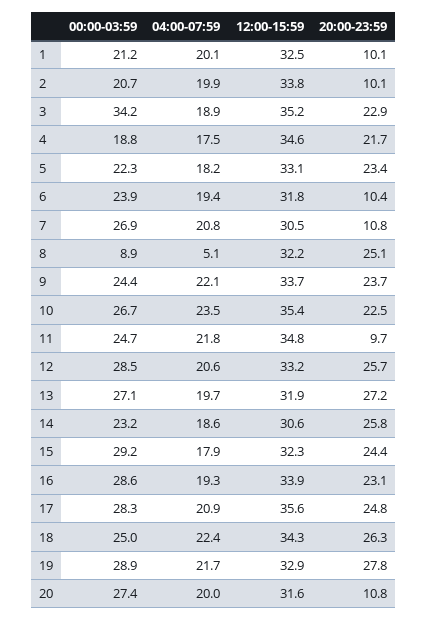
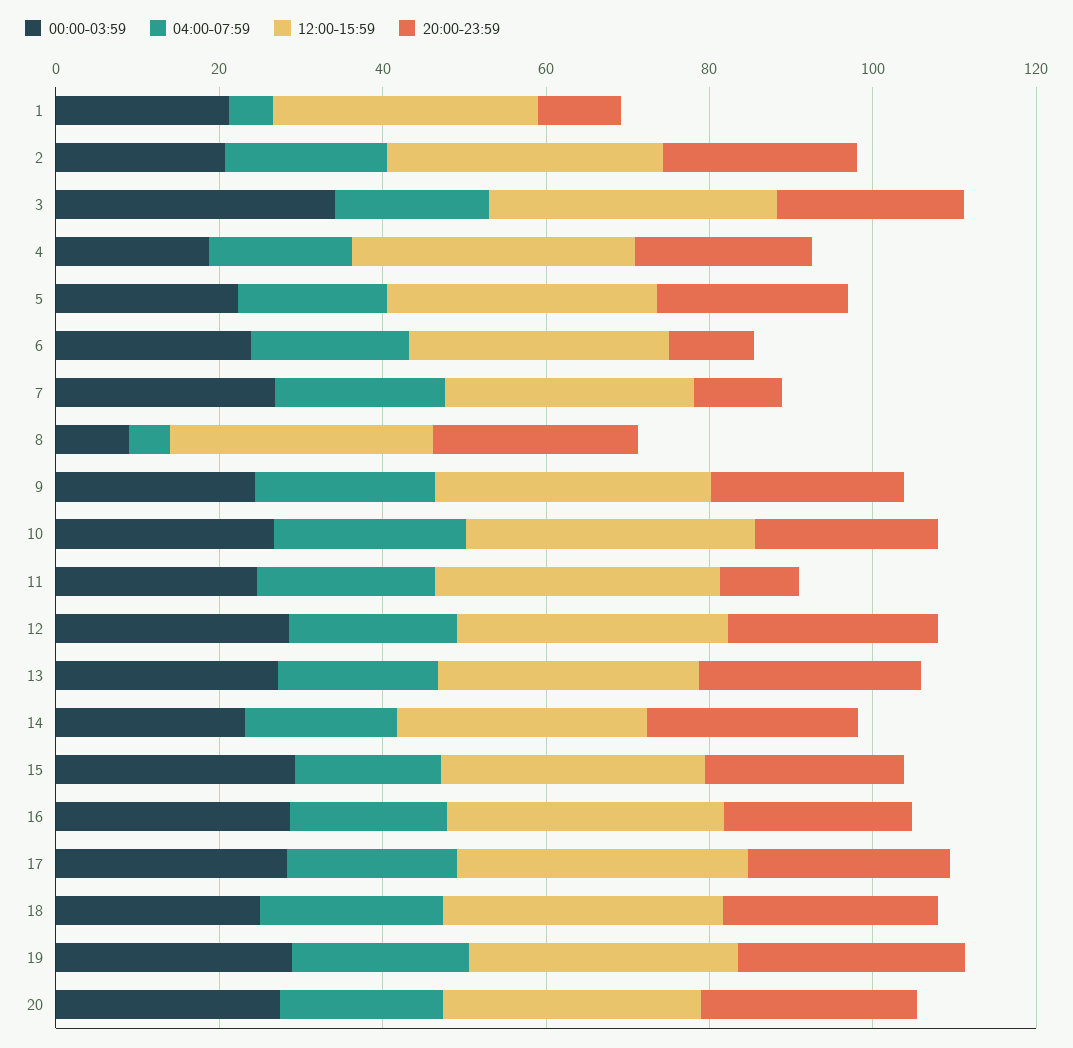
04:00-07:59, 1: 20.1 -> 5
20:00-23:59, 2: 10.1 -> 25
20:00-23:59, 20: 10.8 -> 25

